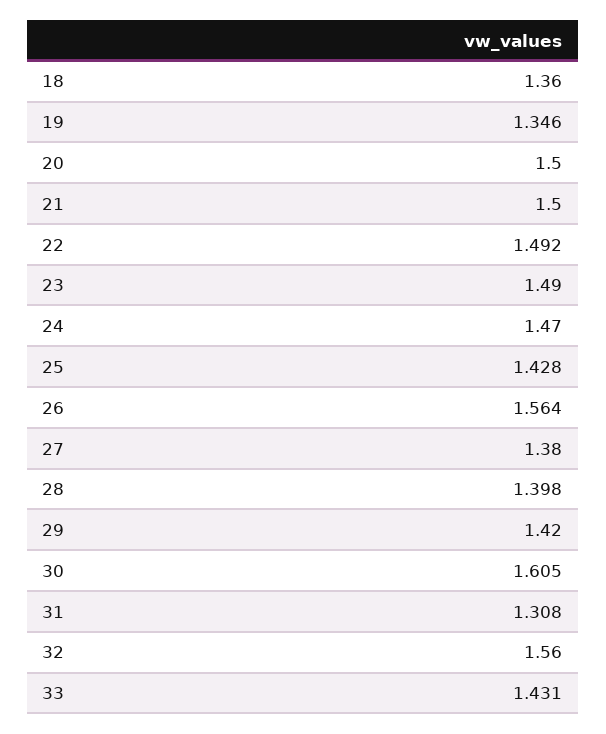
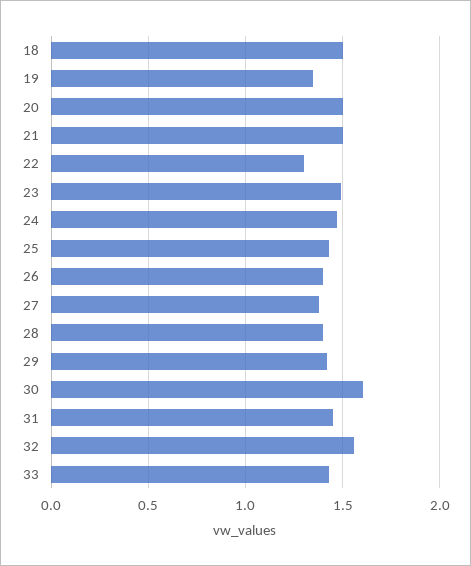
18: 1.36 -> 1.5
22: 1.492 -> 1.3
26: 1.564 -> 1.4
31: 1.308 -> 1.45

